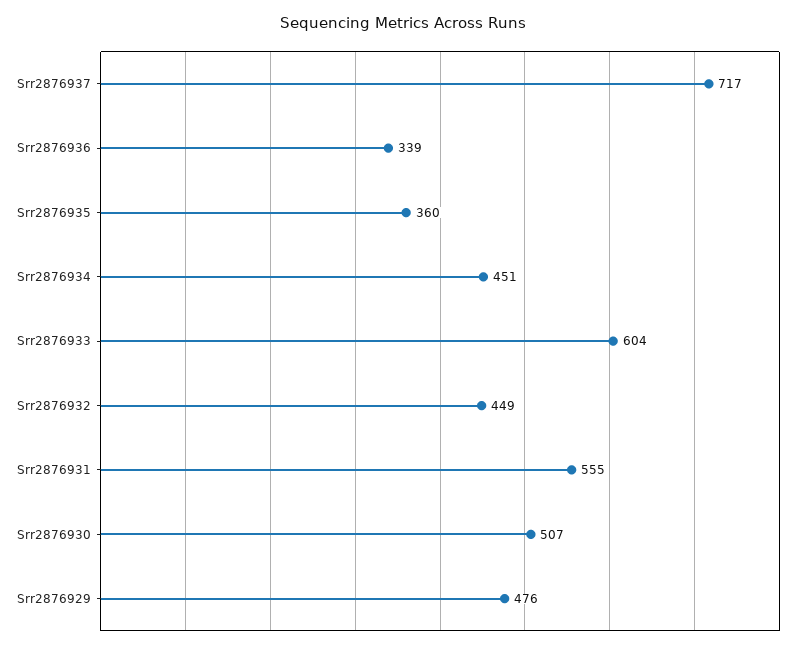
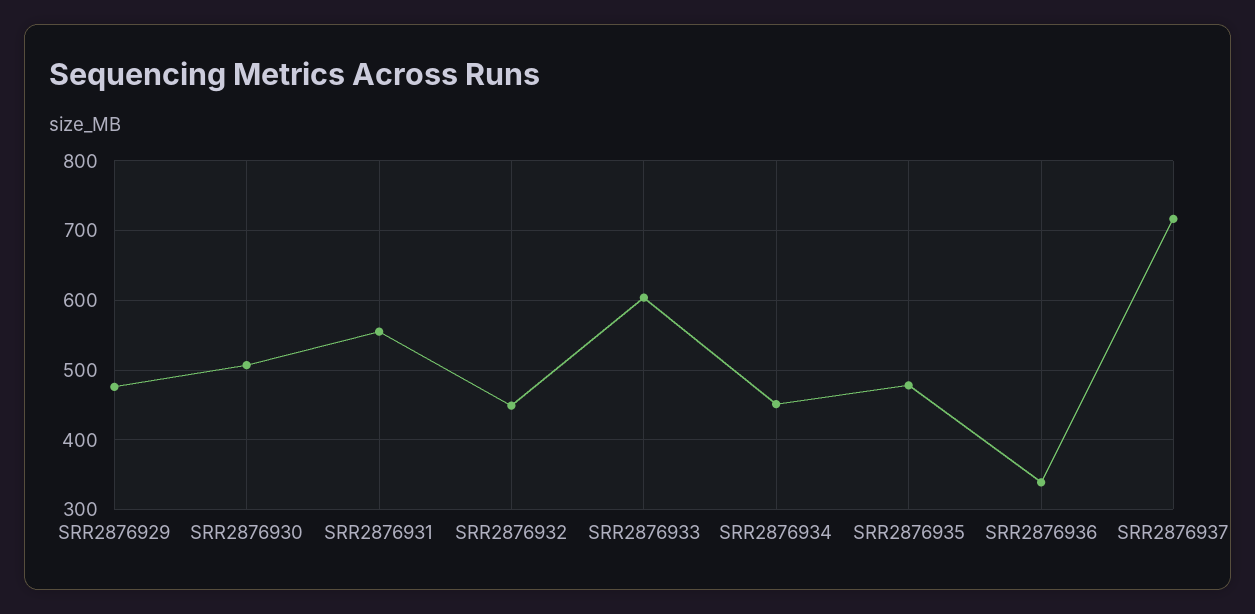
Srr2876935: 360 -> 480

